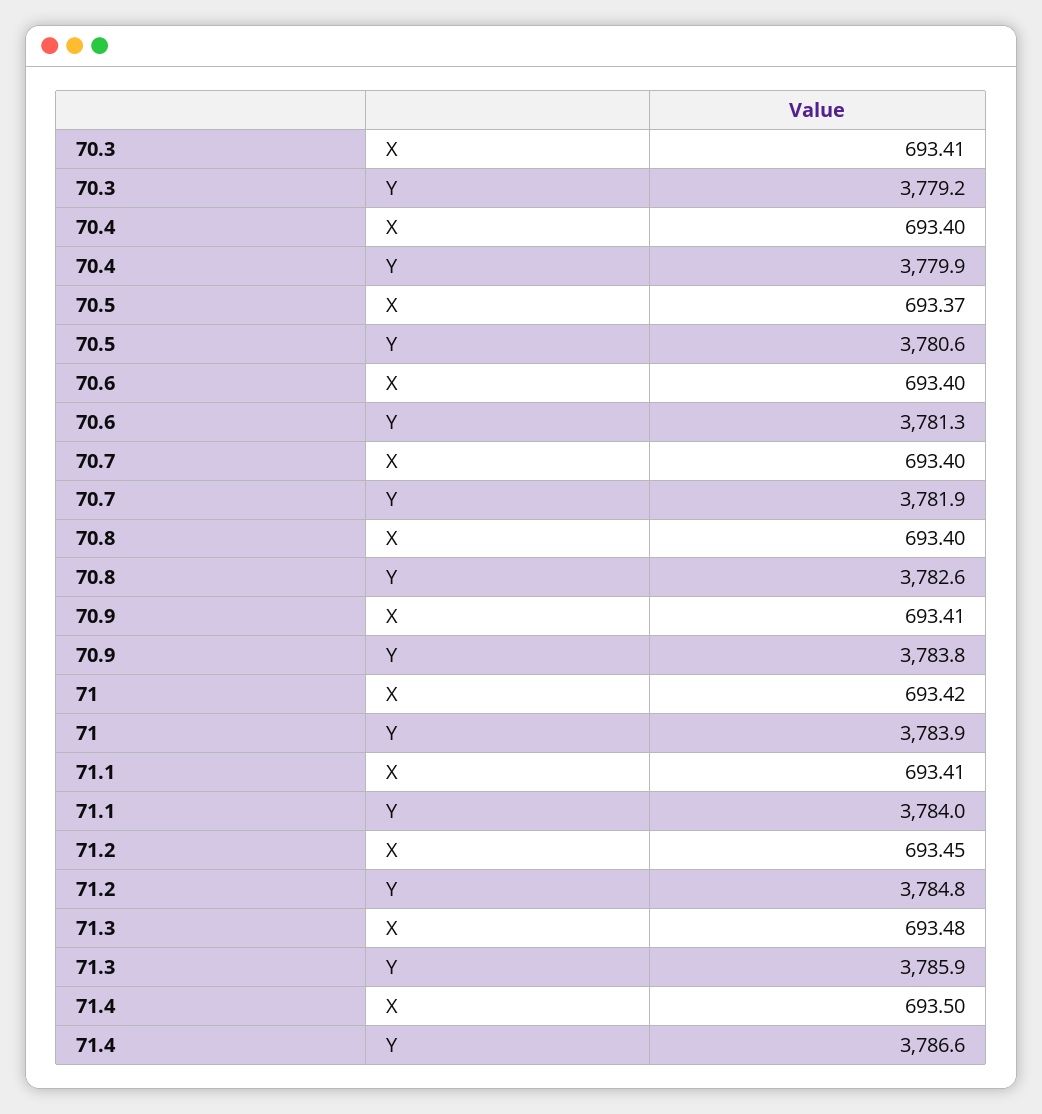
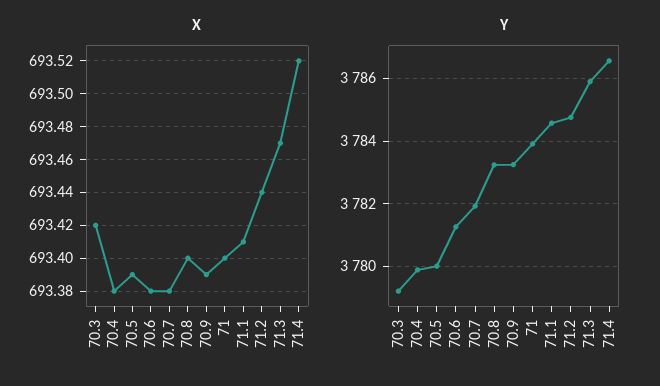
X, 70.3: 693.41 -> 693.42
X, 70.4: 693.4 -> 693.38
X, 70.5: 693.37 -> 693.39
Y, 70.5: 3780.6 -> 3780
X, 70.6: 693.4 -> 693.38
X, 70.7: 693.4 -> 693.38
Y, 70.8: 3782.6 -> 3783.2
X, 70.9: 693.41 -> 693.39
Y, 70.9: 3783.8 -> 3783.2
X, 71: 693.42 -> 693.4
Y, 71.1: 3784 -> 3784.6
X, 71.2: 693.45 -> 693.44
X, 71.3: 693.48 -> 693.47
X, 71.4: 693.5 -> 693.52

